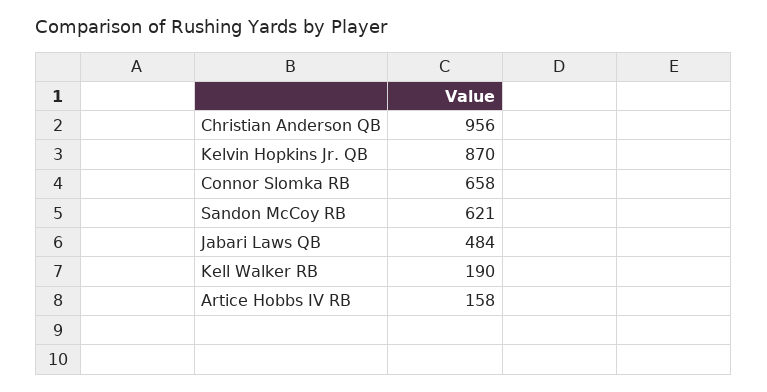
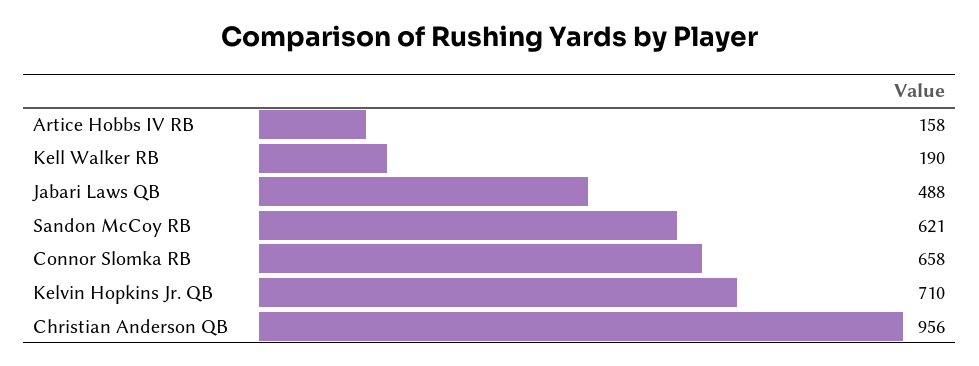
Kelvin Hopkins Jr. QB: 870 -> 710
Jabari Laws QB: 484 -> 488

